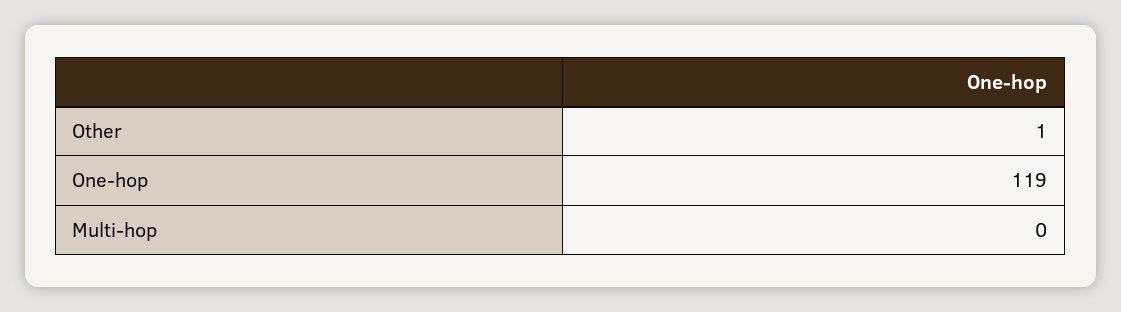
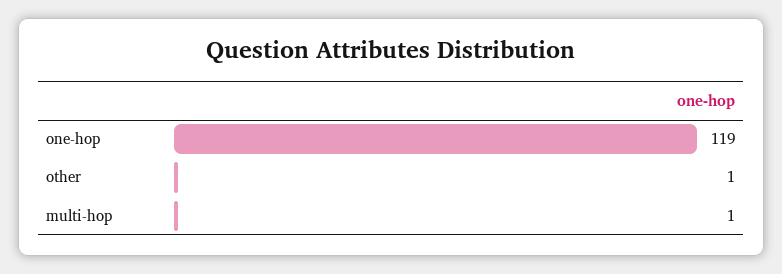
Multi-hop: 0 -> 1

